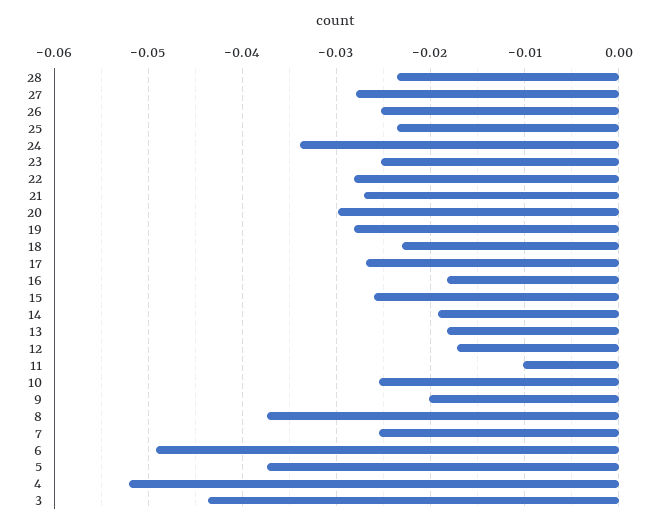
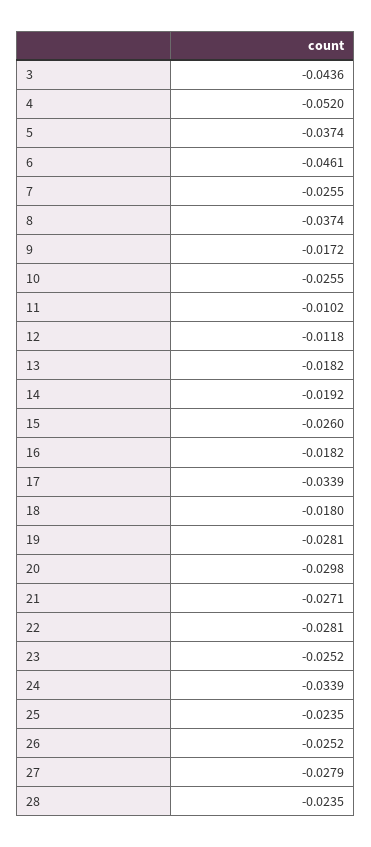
18: -0.023 -> -0.018
17: -0.027 -> -0.0339
12: -0.017 -> -0.0118
9: -0.02 -> -0.0172
6: -0.049 -> -0.0461

